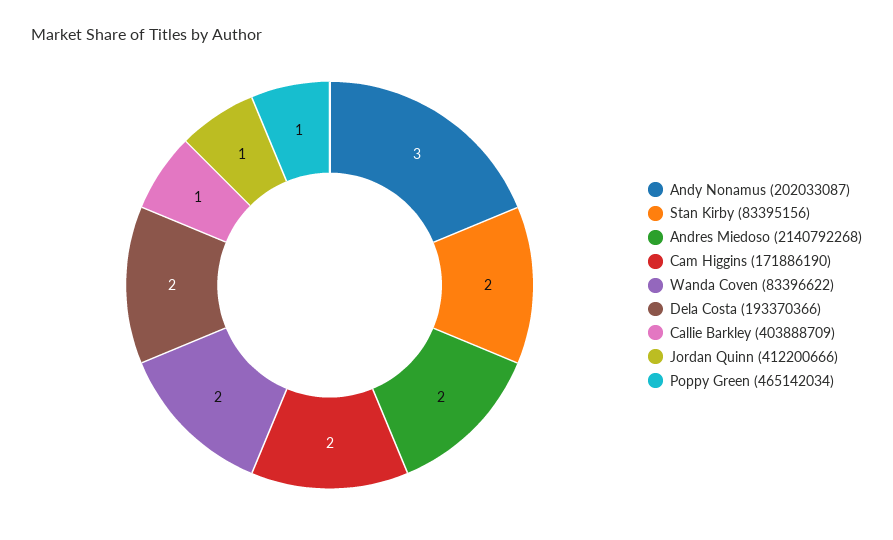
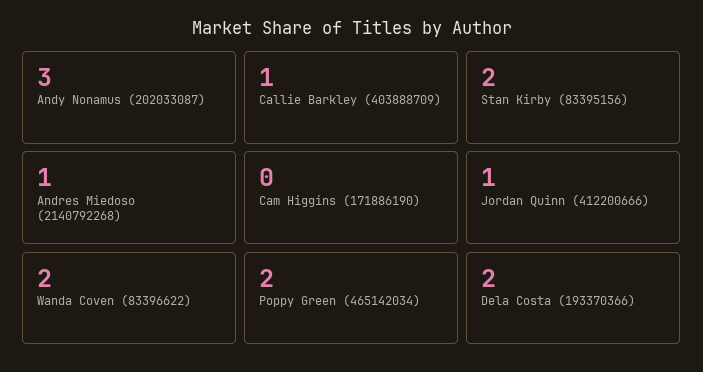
Andres Miedoso (2140792268): 2 -> 1
Cam Higgins (171886190): 2 -> 0
Poppy Green (465142034): 1 -> 2

